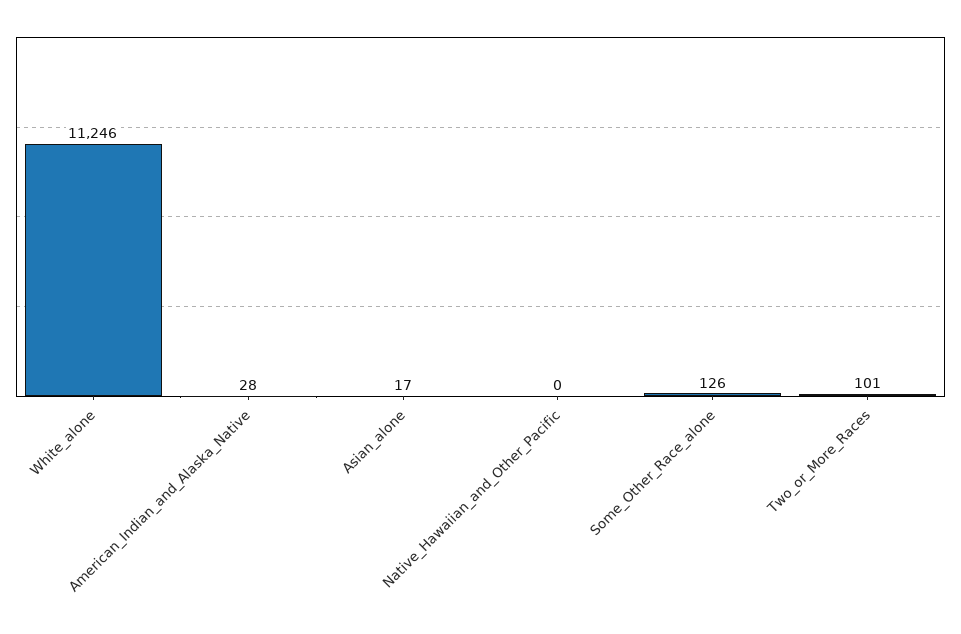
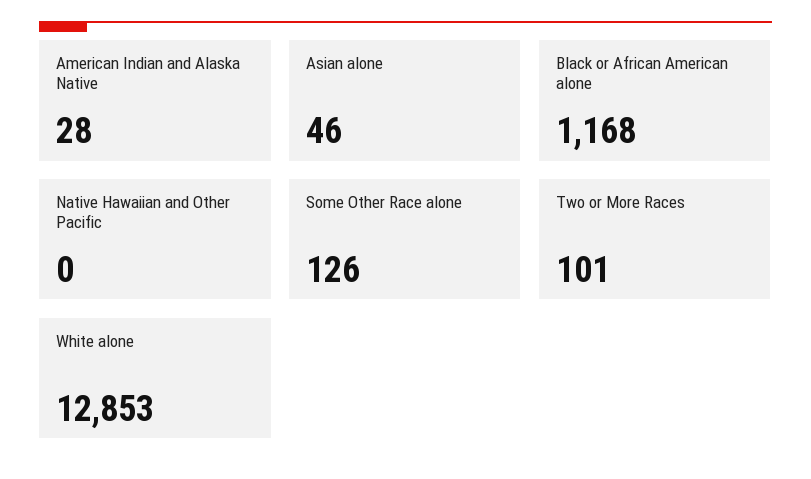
White_alone: 11246 -> 12853
Asian_alone: 17 -> 46
Black or African American alone: none -> 1168

